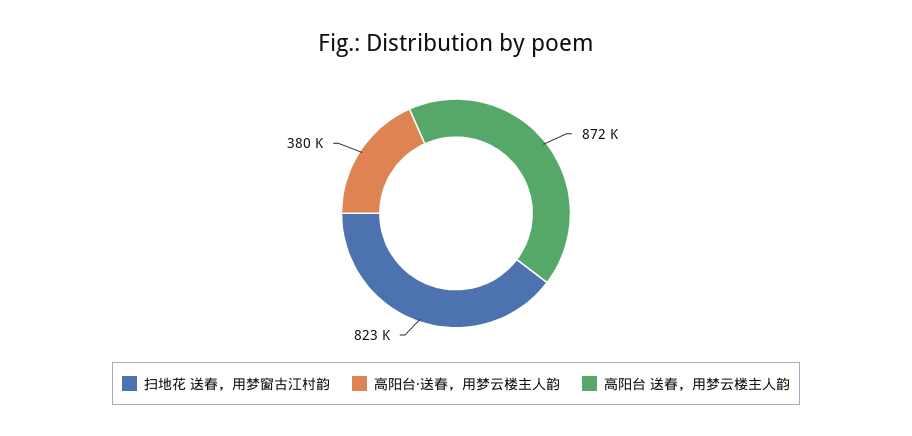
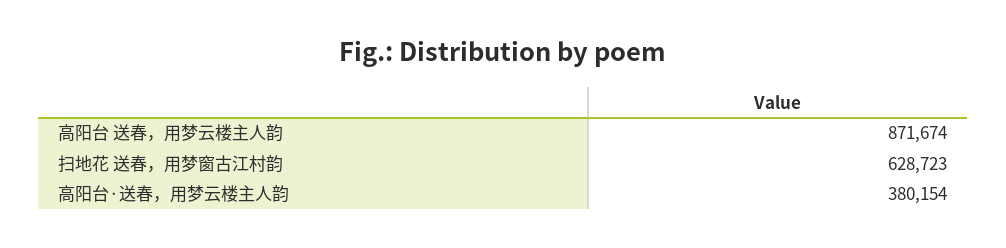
扫地花 送春，用梦窗古江村韵: 823000 -> 628723

